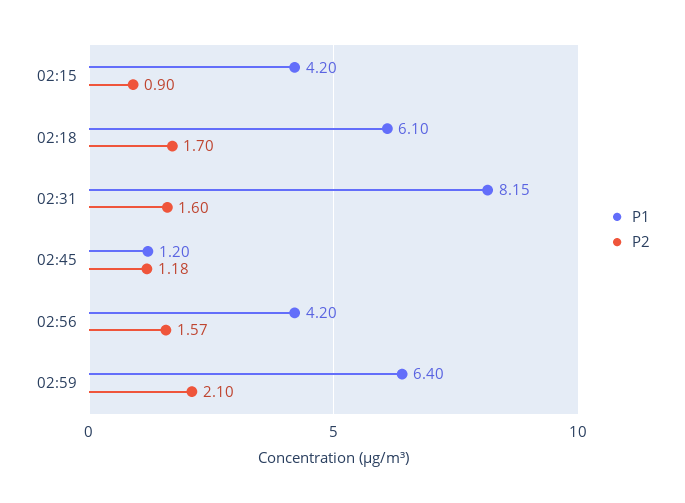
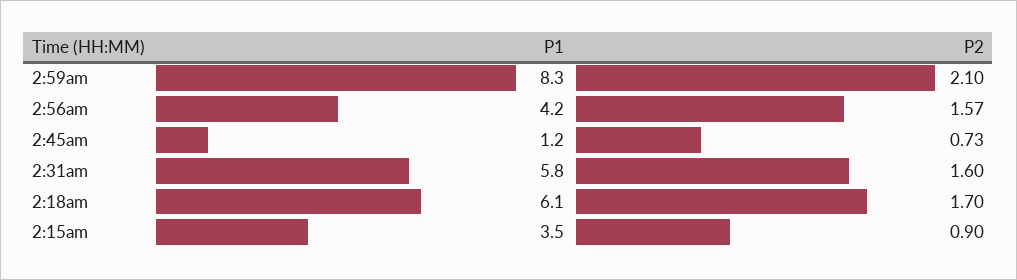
P1, 02:15: 4.2 -> 3.5
P1, 02:31: 8.15 -> 5.8
P2, 02:45: 1.18 -> 0.73
P1, 02:59: 6.4 -> 8.3

